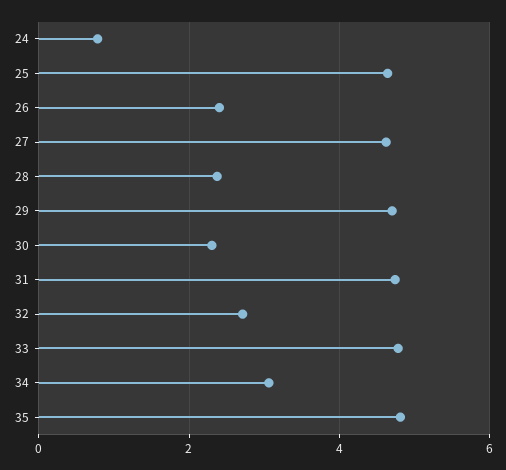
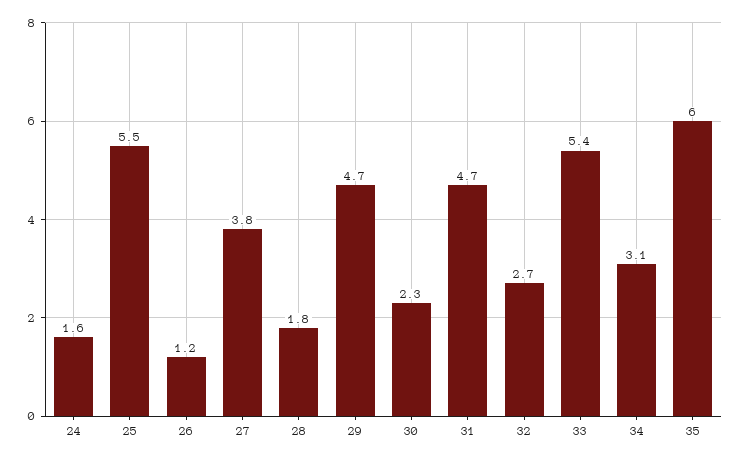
24: 0.8 -> 1.6
25: 4.6 -> 5.5
26: 2.4 -> 1.2
27: 4.6 -> 3.8
28: 2.4 -> 1.8
33: 4.8 -> 5.4
35: 4.8 -> 6

